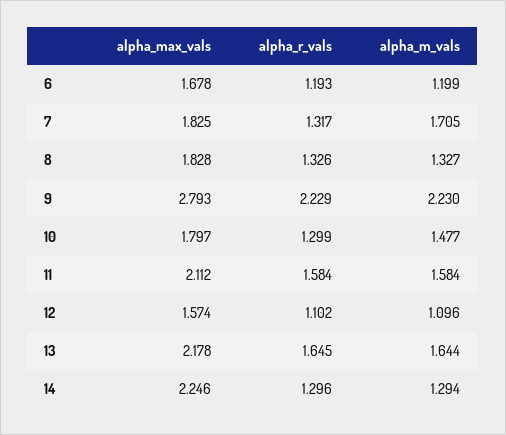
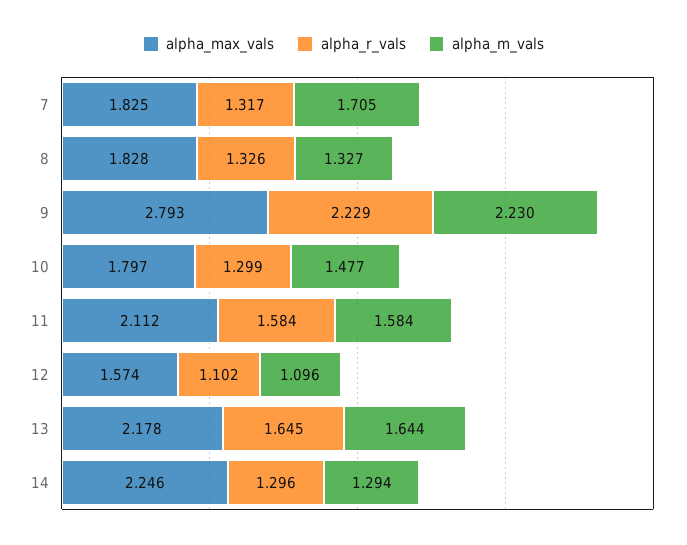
alpha_max_vals, 6: 1.678 -> none
alpha_r_vals, 6: 1.193 -> none
alpha_m_vals, 6: 1.199 -> none

